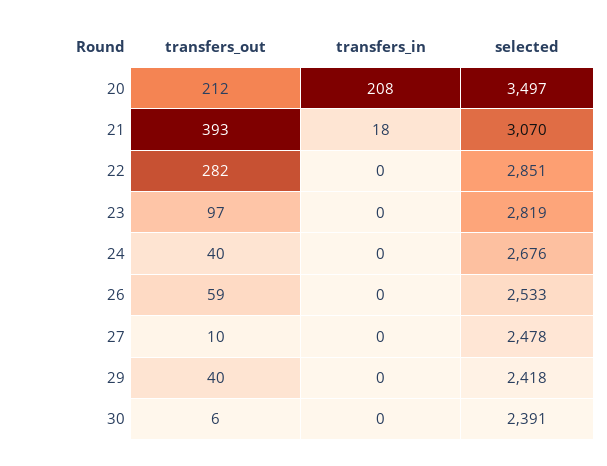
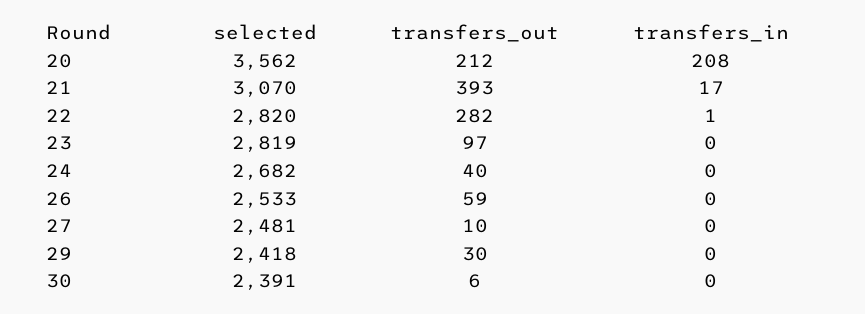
selected, 20: 3497 -> 3562
transfers_in, 21: 18 -> 17
transfers_in, 22: 0 -> 1
selected, 22: 2851 -> 2820
selected, 24: 2676 -> 2682
selected, 27: 2478 -> 2481
transfers_out, 29: 40 -> 30

